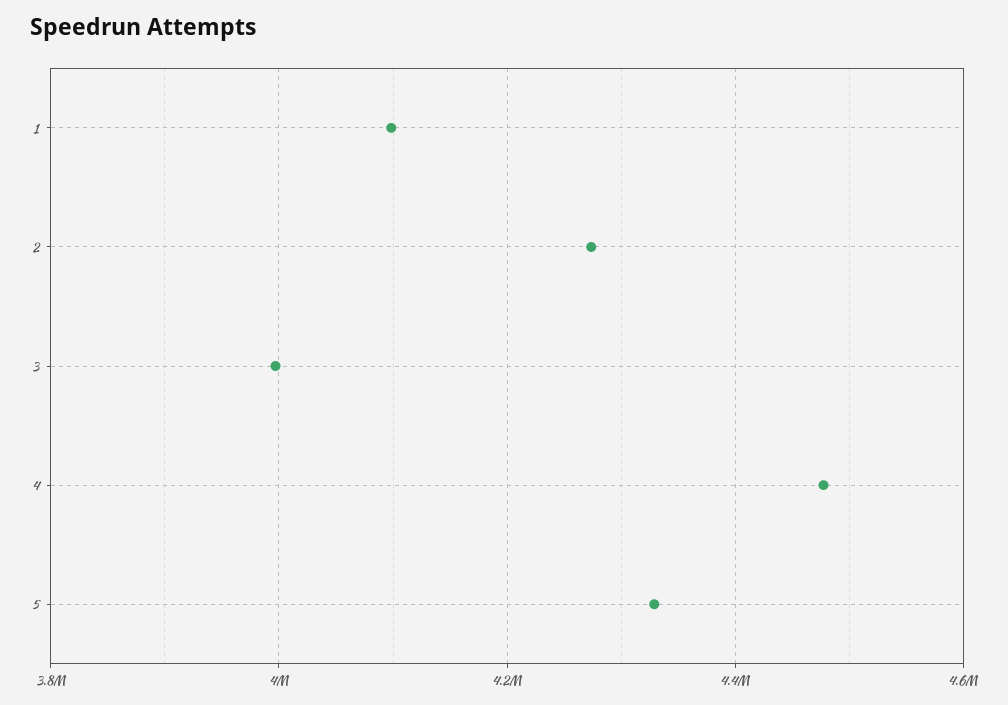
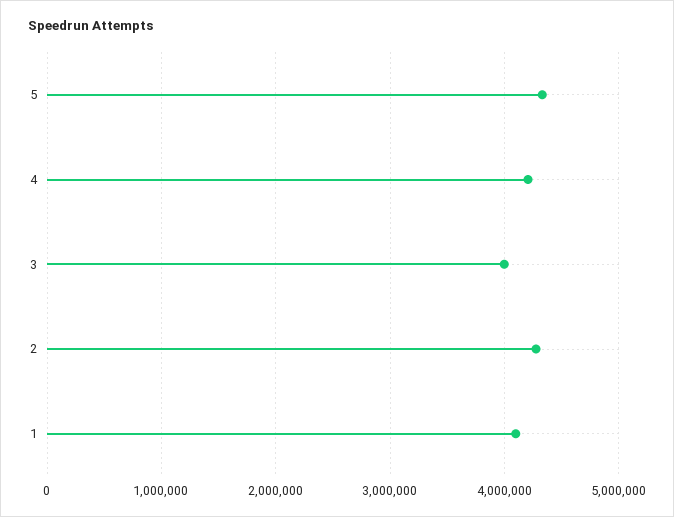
4: 4480000 -> 4200000

